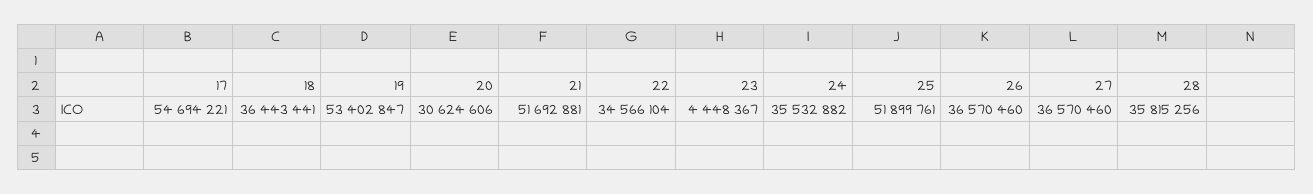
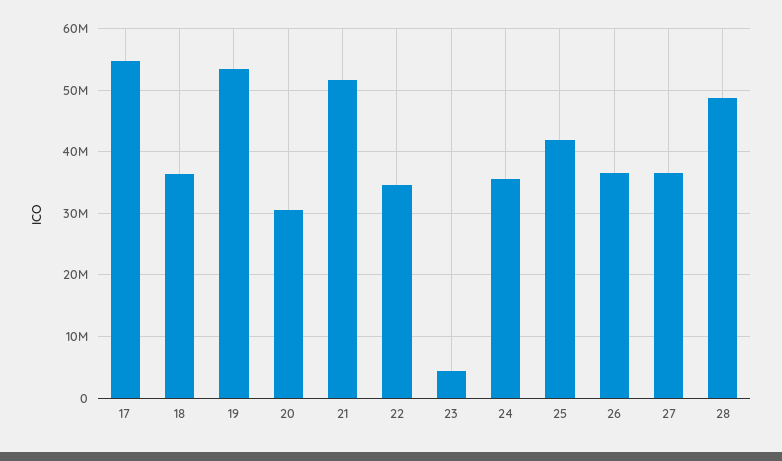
25: 51899761 -> 42000000
28: 35815256 -> 49000000

